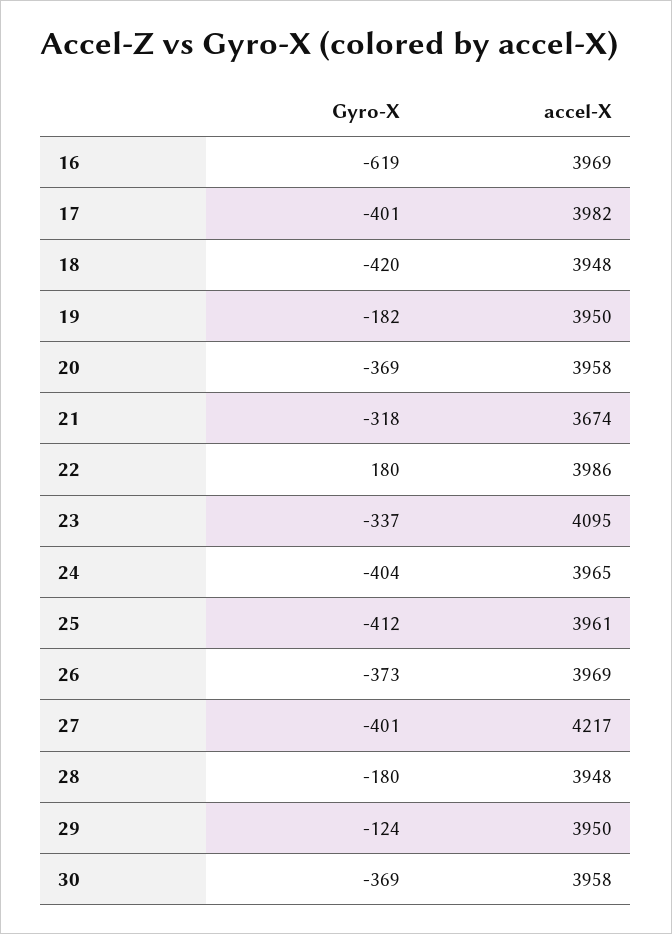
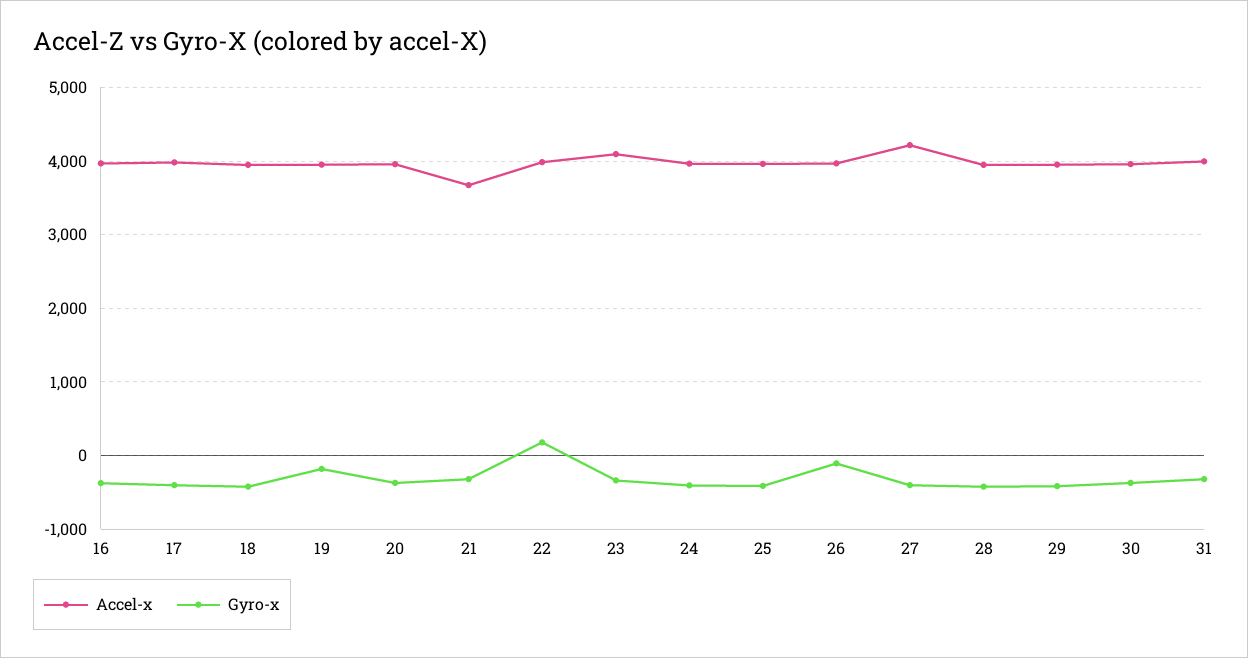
Gyro-X, 16: -619 -> -400
Gyro-X, 26: -373 -> -100
Gyro-X, 28: -180 -> -400
Gyro-X, 29: -124 -> -400
accel-X, 31: none -> 4000
Gyro-X, 31: none -> -300

